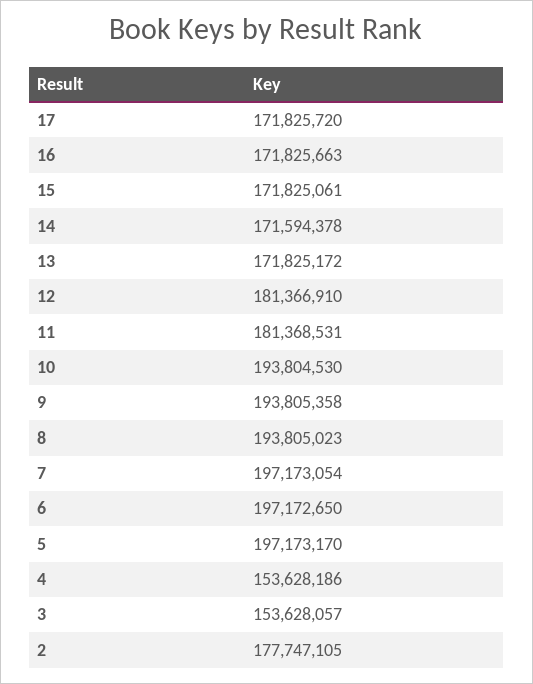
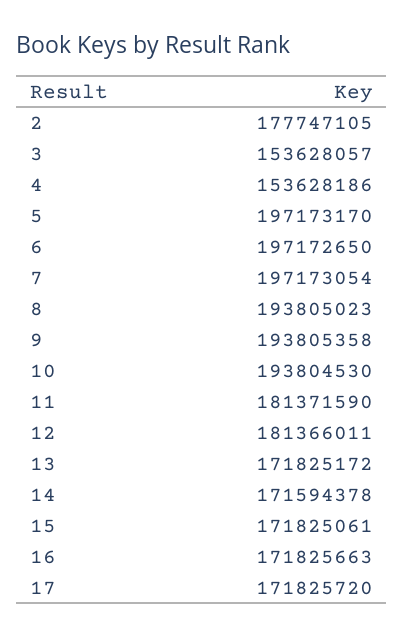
12: 181366910 -> 181366011
11: 181368531 -> 181371590

